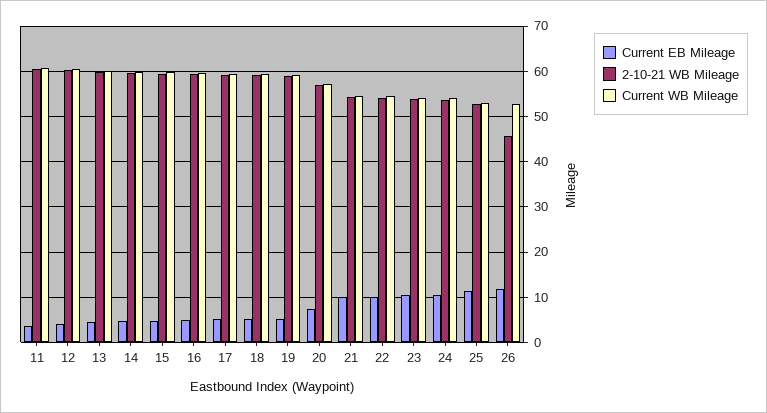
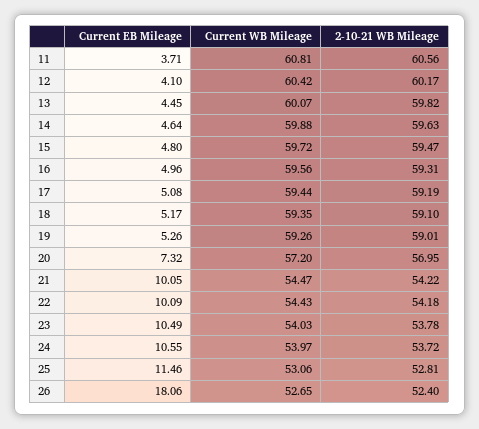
Current EB Mileage, 26: 12 -> 18.06
2-10-21 WB Mileage, 26: 46 -> 52.4

